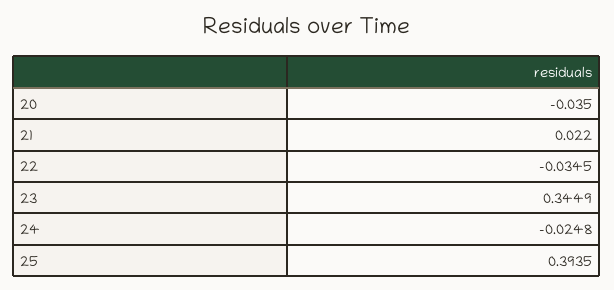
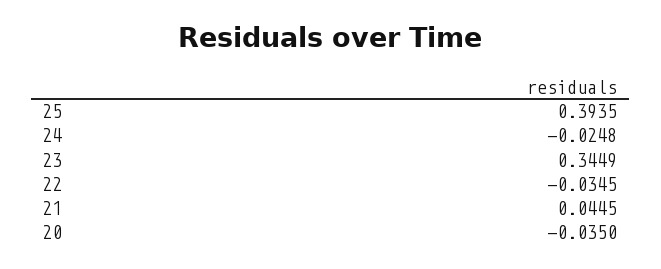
21: 0.022 -> 0.0445

